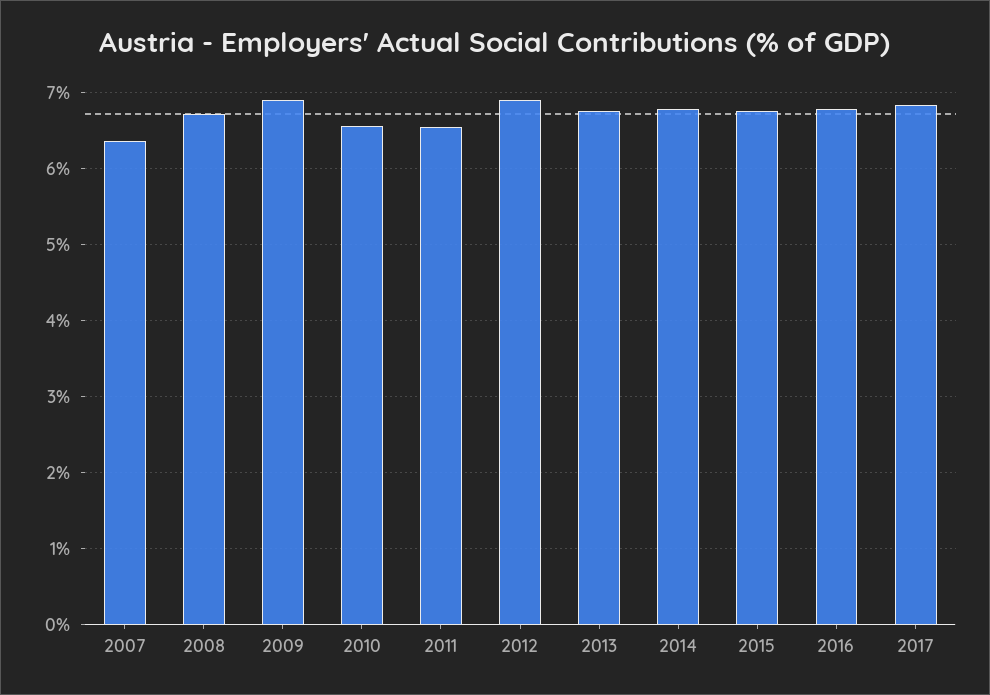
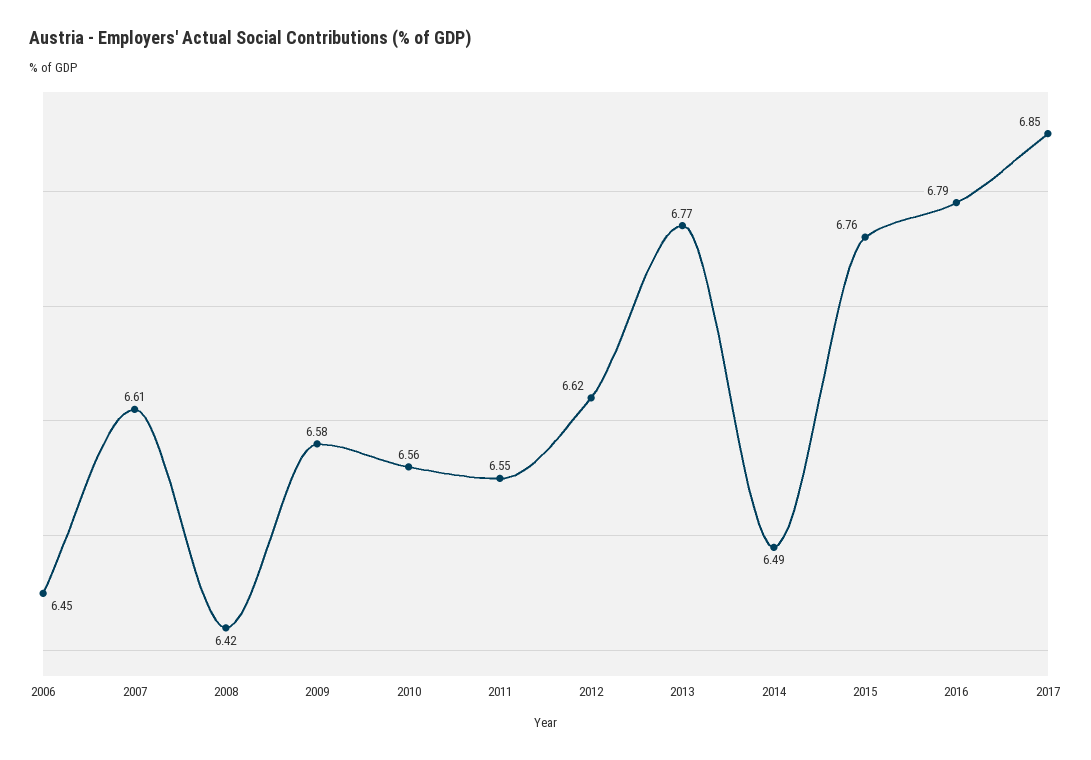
2007: 6.4 -> 6.61
2008: 6.7 -> 6.42
2009: 6.9 -> 6.58
2012: 6.9 -> 6.62
2014: 6.8 -> 6.49
2006: none -> 6.45

